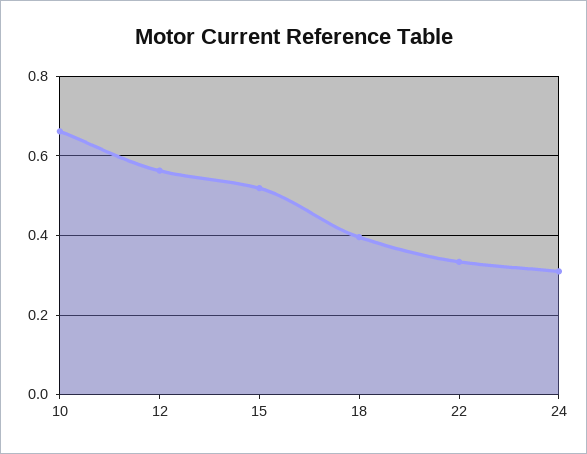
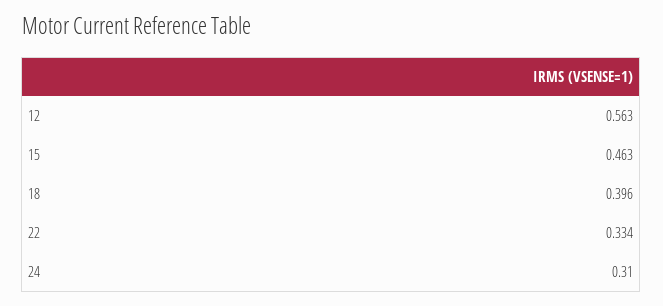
10: 0.66 -> none
15: 0.52 -> 0.463

